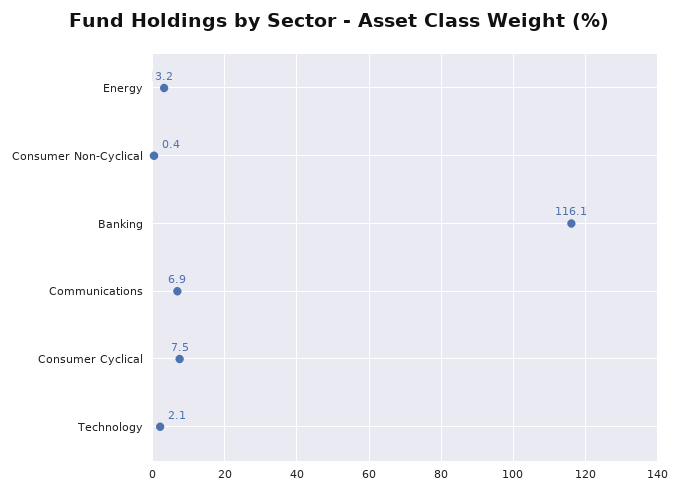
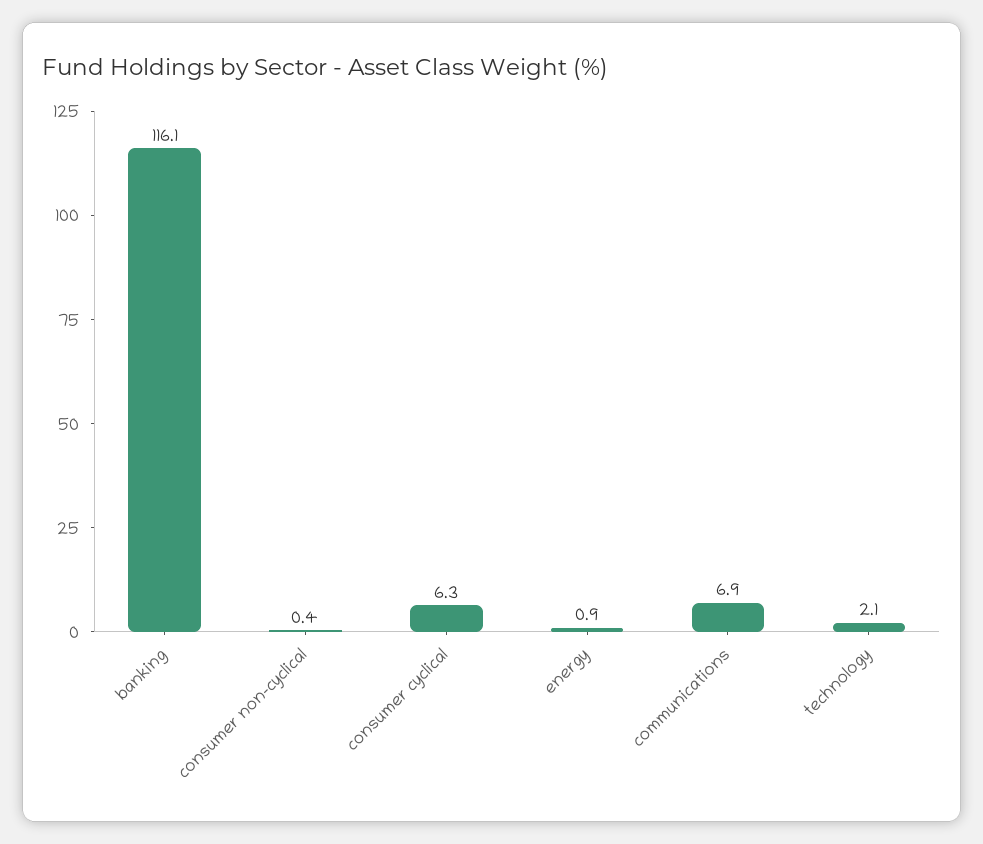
Energy: 3.2 -> 0.9
Consumer Cyclical: 7.5 -> 6.3

